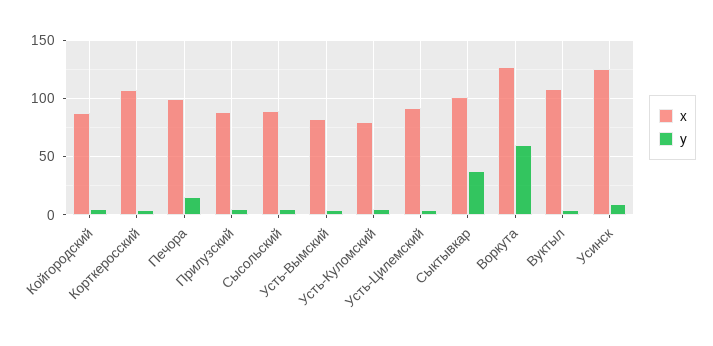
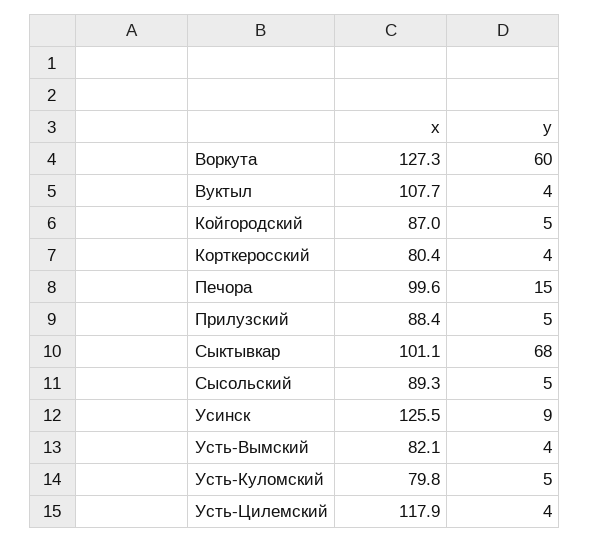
x, Корткеросский: 110 -> 80.4
x, Усть-Цилемский: 90 -> 117.9
y, Сыктывкар: 40 -> 68

